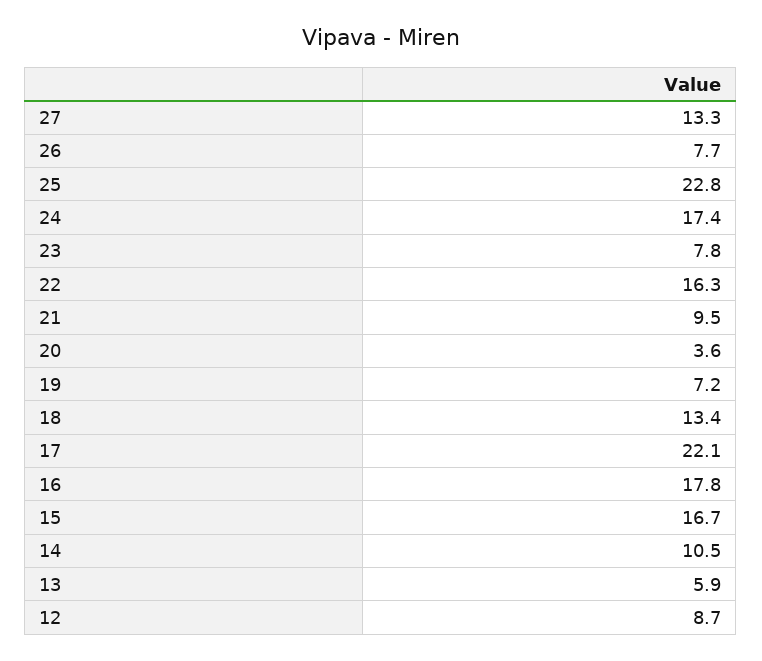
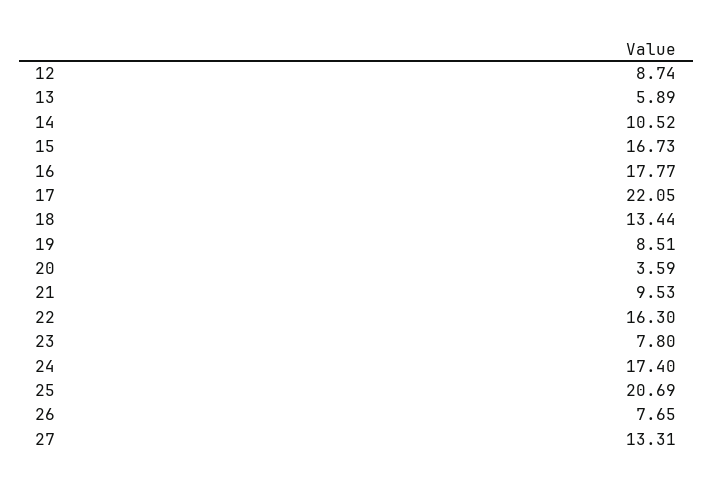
25: 22.8 -> 20.69
19: 7.2 -> 8.51

